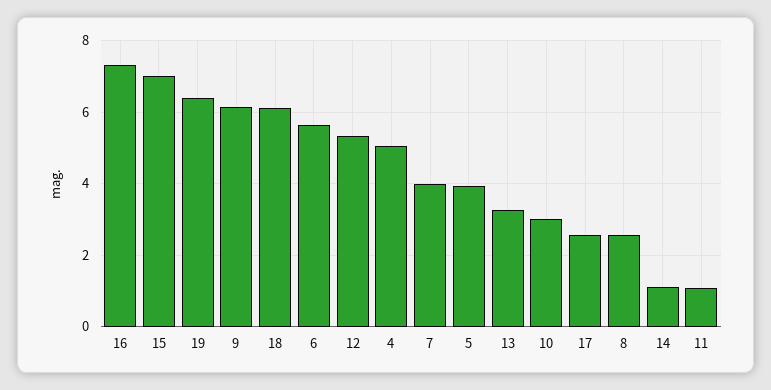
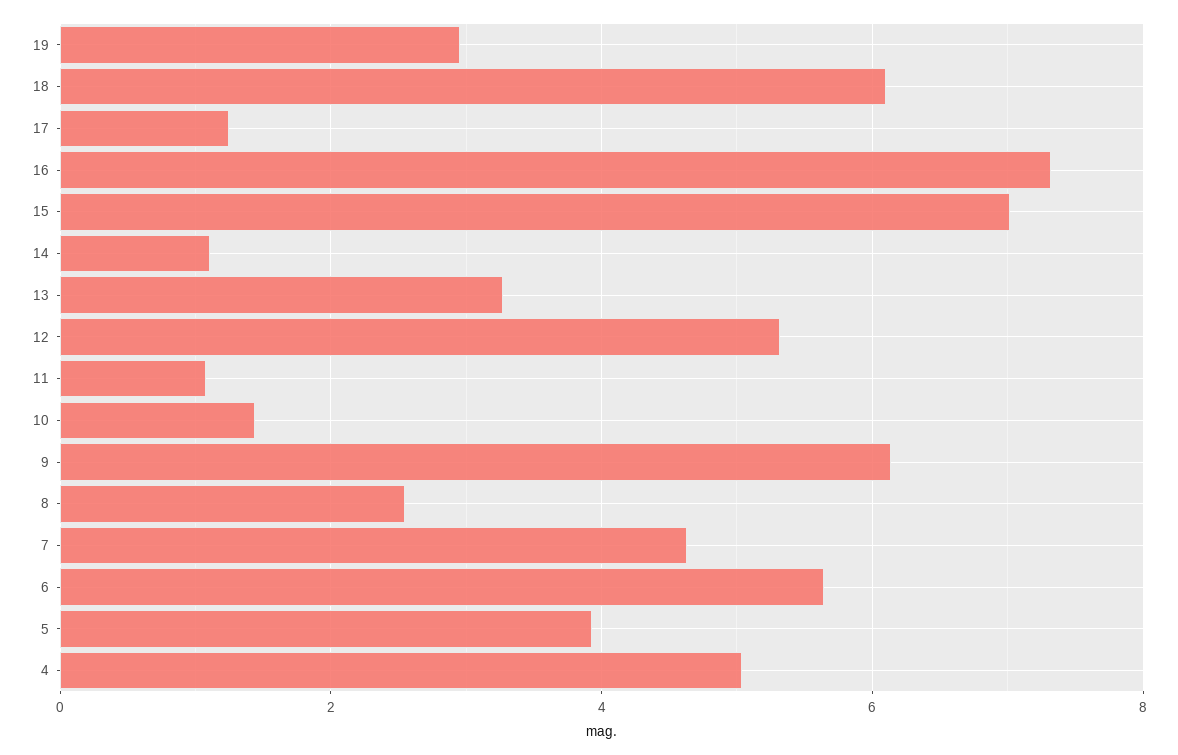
19: 6.4 -> 3
7: 4 -> 4.6
10: 3 -> 1.4
17: 2.6 -> 1.2

